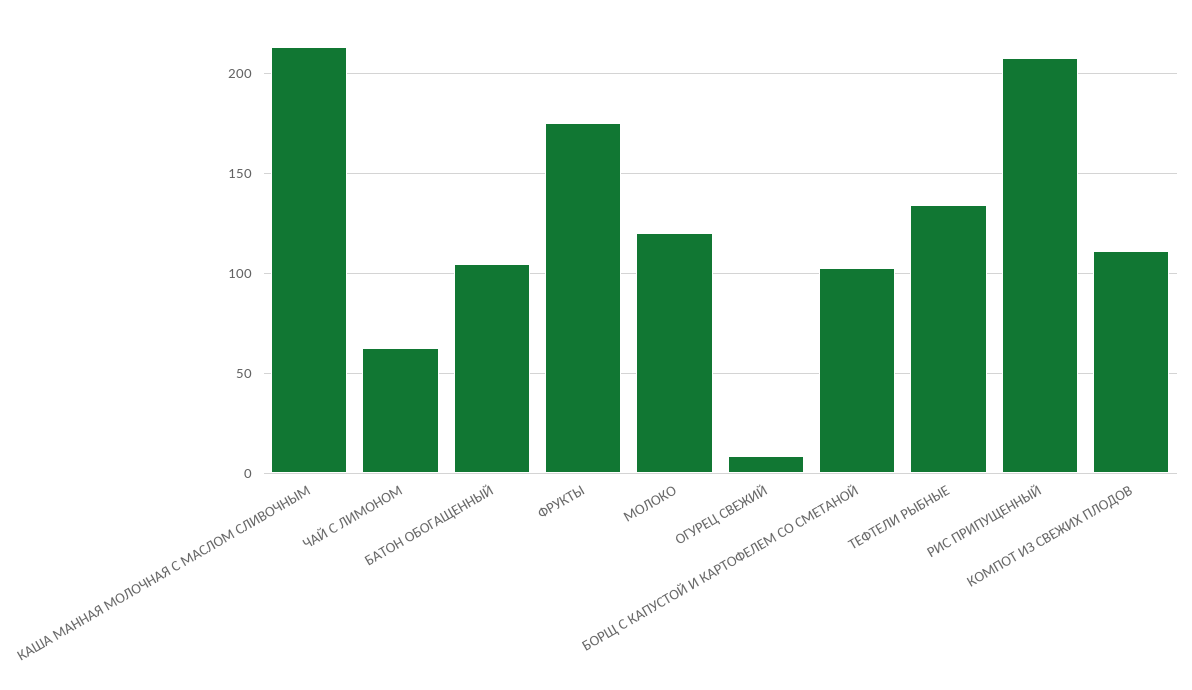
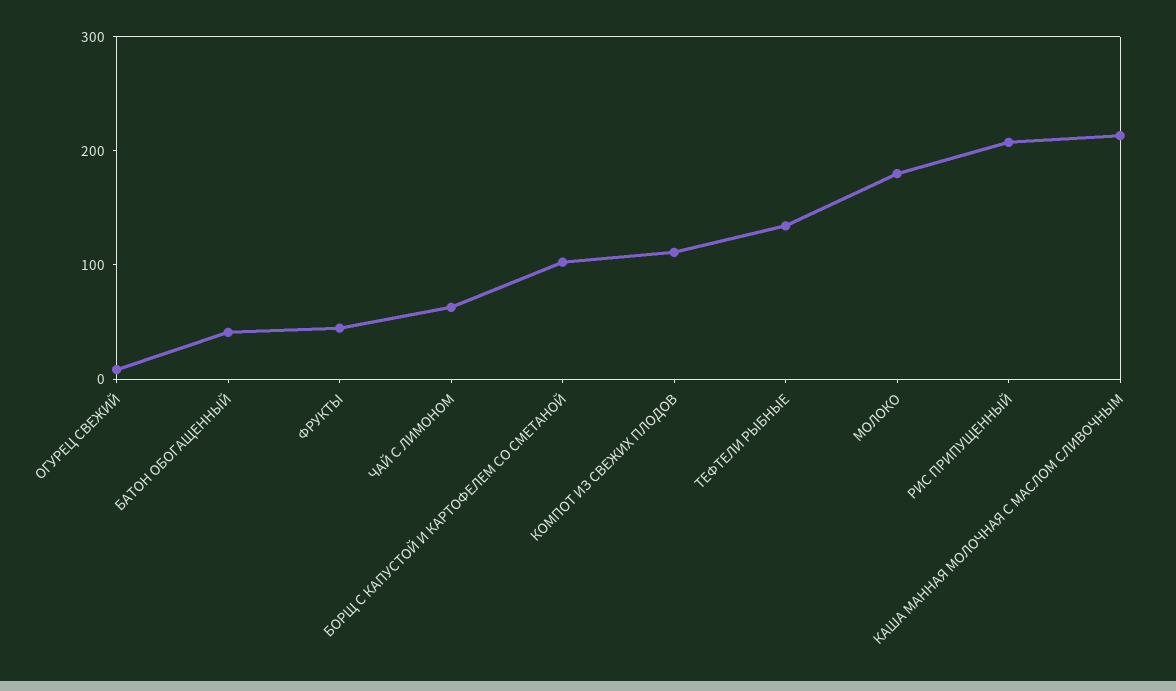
БАТОН ОБОГАЩЕННЫЙ: 105 -> 40
ФРУКТЫ: 175 -> 40
МОЛОКО: 120 -> 180

